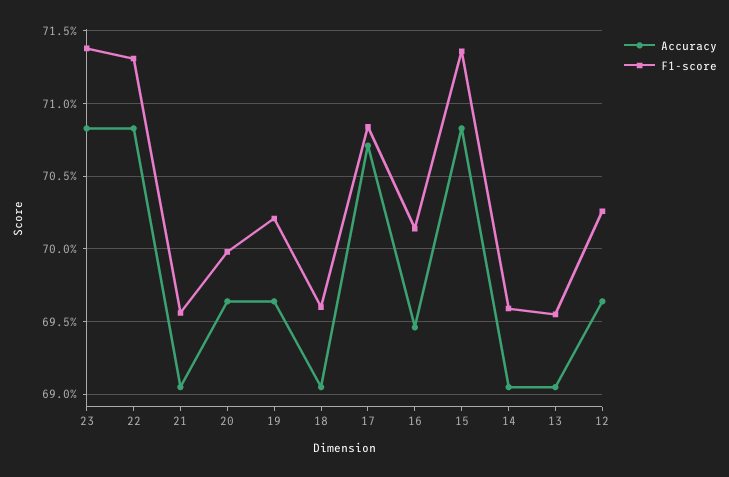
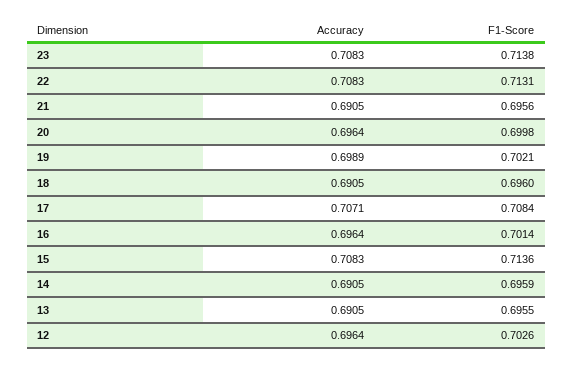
Accuracy, 19: 0.6965 -> 0.6989
Accuracy, 16: 0.6945 -> 0.6964

